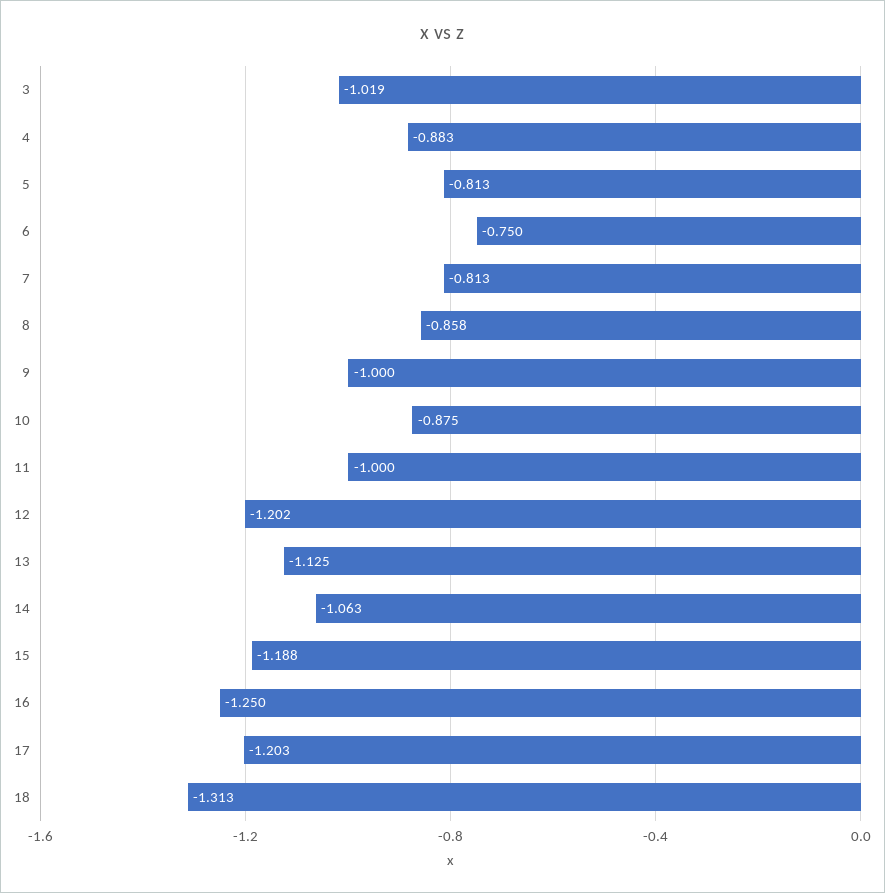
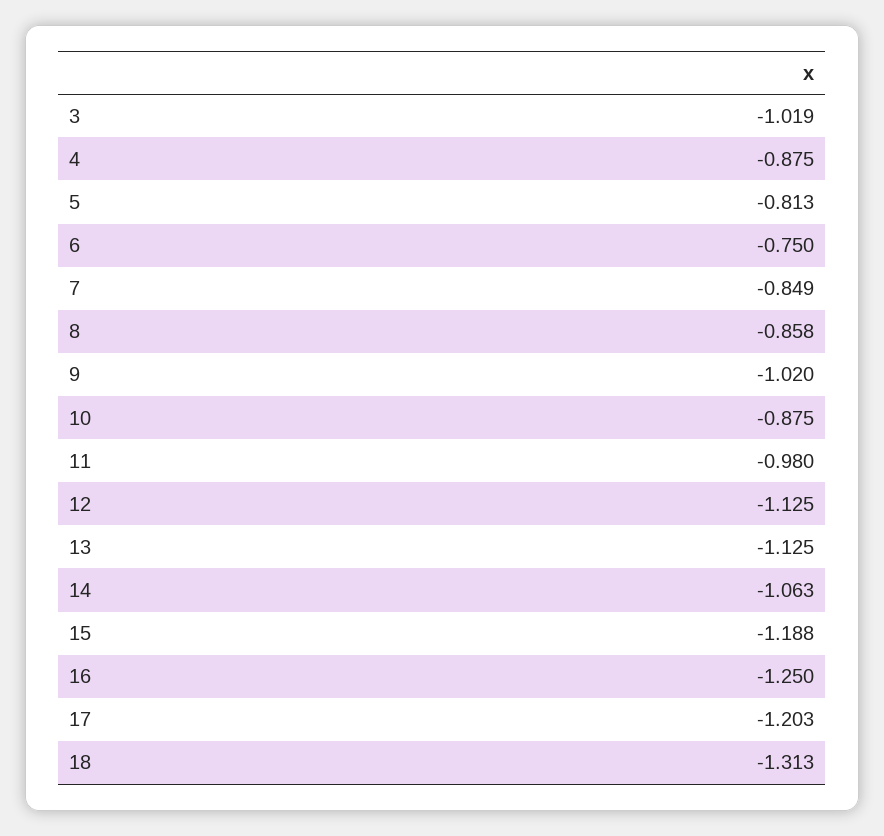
4: -0.883 -> -0.875
7: -0.813 -> -0.849
9: -1 -> -1.02
11: -1 -> -0.98
12: -1.202 -> -1.125

